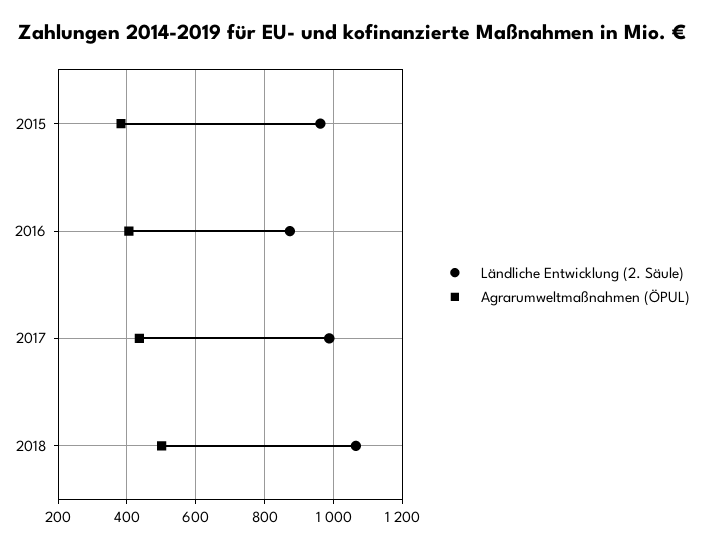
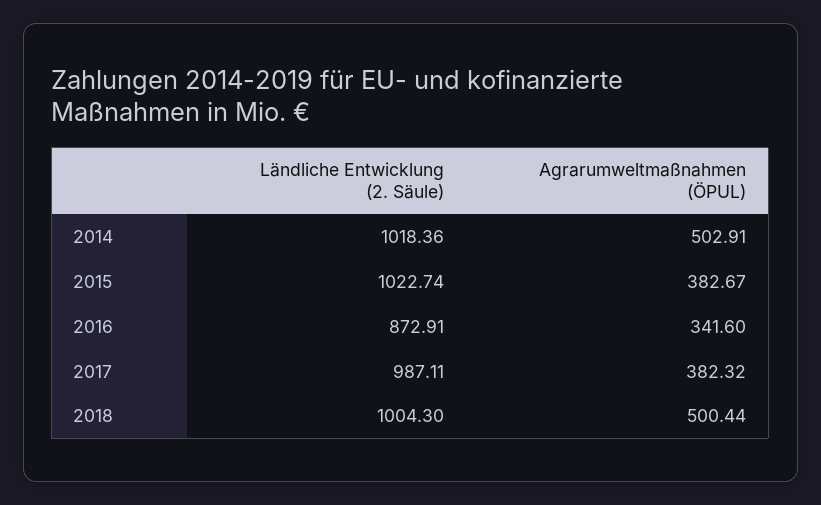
Ländliche Entwicklung (2. Säule), 2015: 960 -> 1022.74
Agrarumweltmaßnahmen (ÖPUL), 2016: 400 -> 341.6
Agrarumweltmaßnahmen (ÖPUL), 2017: 440 -> 382.32
Ländliche Entwicklung (2. Säule), 2018: 1060 -> 1004.3
Ländliche Entwicklung (2. Säule), 2014: none -> 1018.36
Agrarumweltmaßnahmen (ÖPUL), 2014: none -> 502.91

